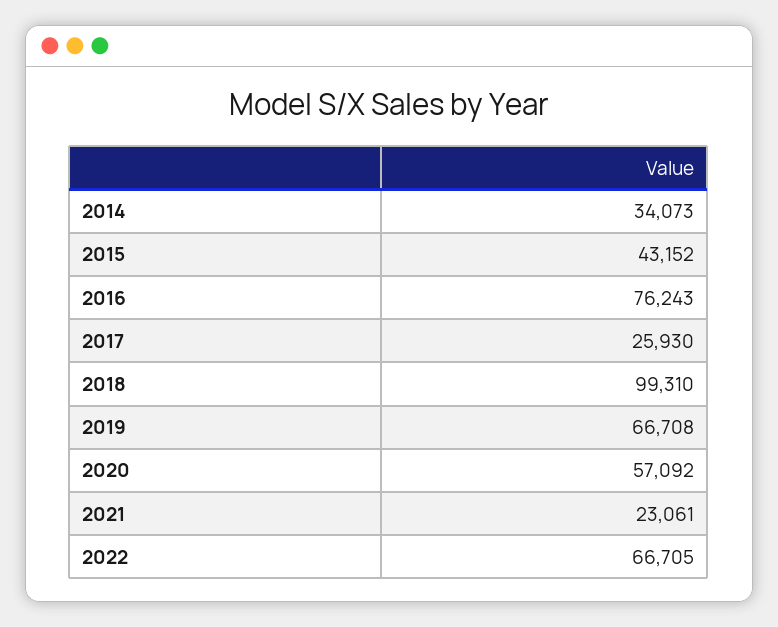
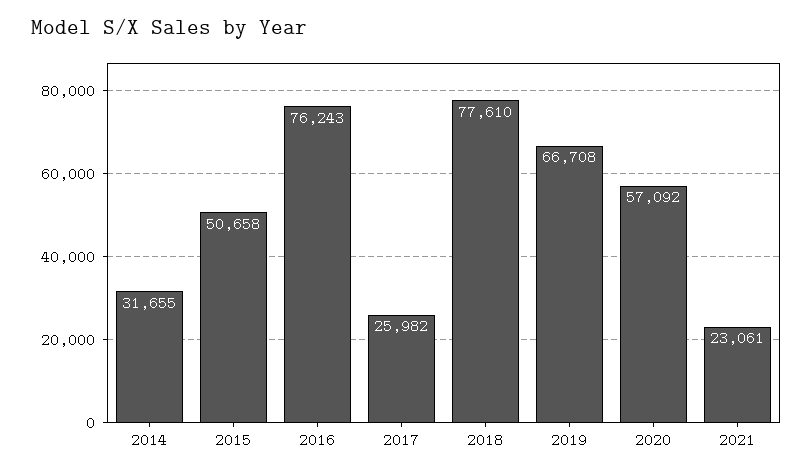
2014: 34073 -> 31655
2015: 43152 -> 50658
2017: 25930 -> 25982
2018: 99310 -> 77610
2022: 66705 -> none

